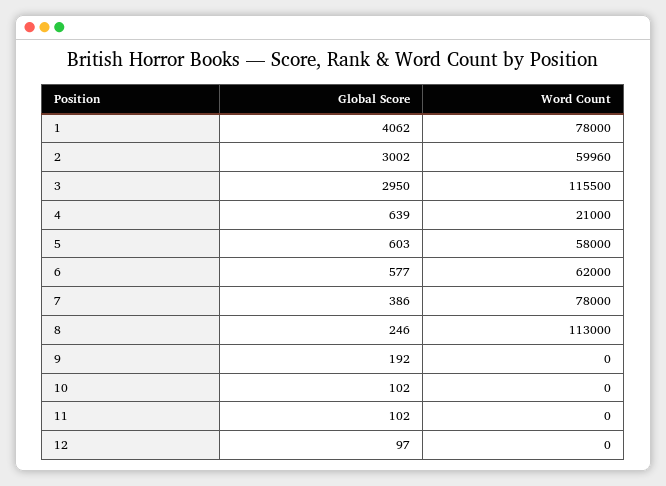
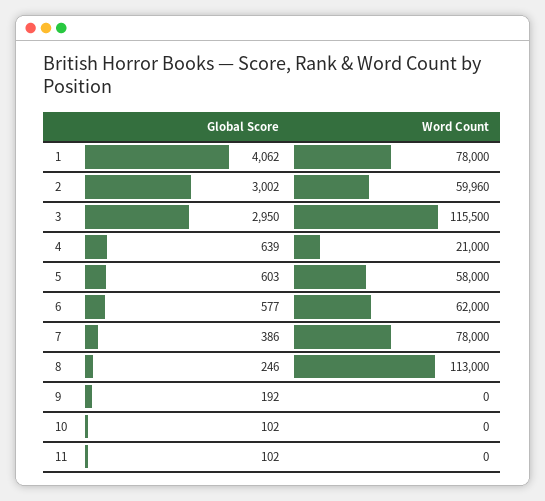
Global Score, 12: 97 -> none
Word Count, 12: 0 -> none

